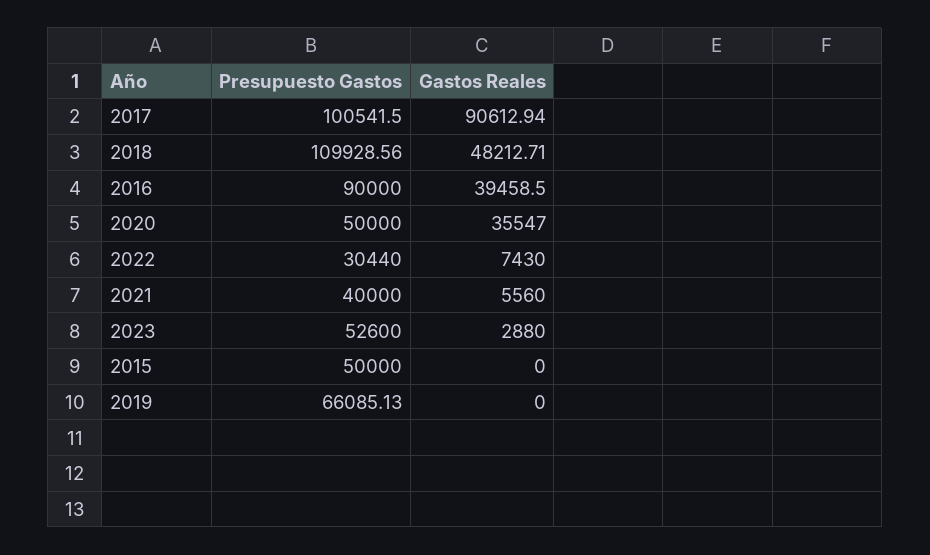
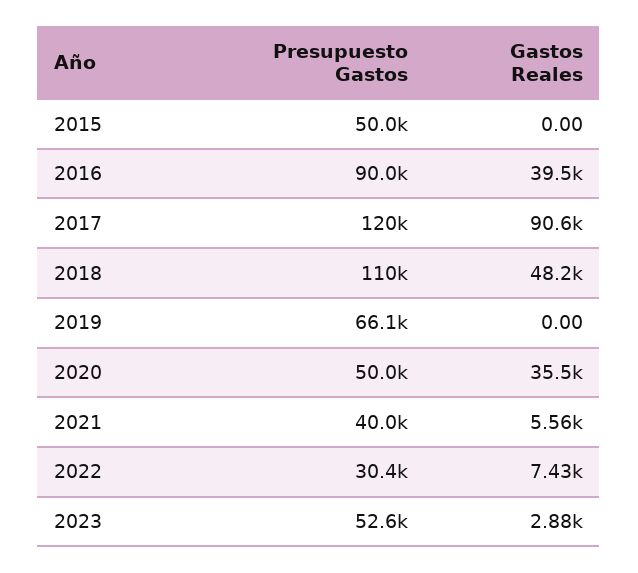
Presupuesto Gastos, 2017: 100541.5 -> 120000

